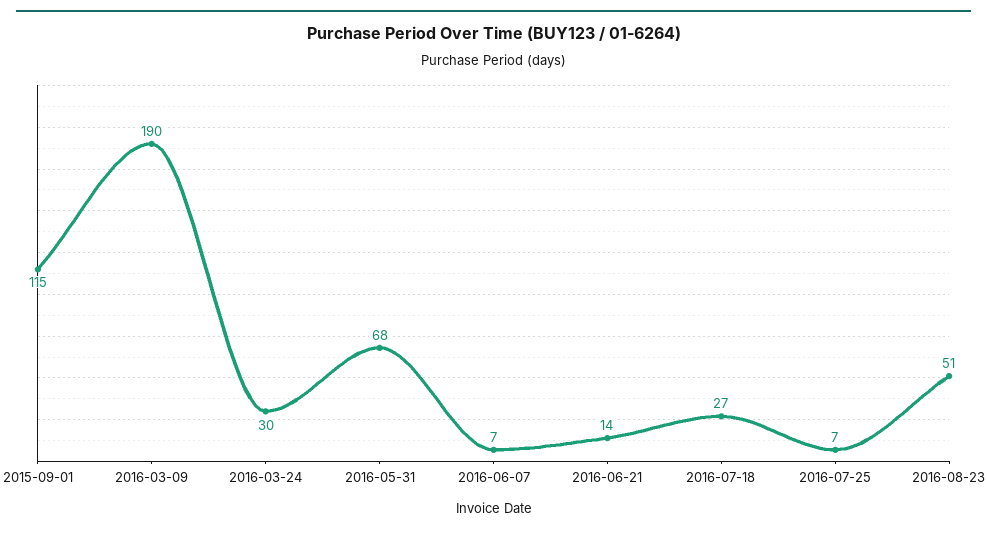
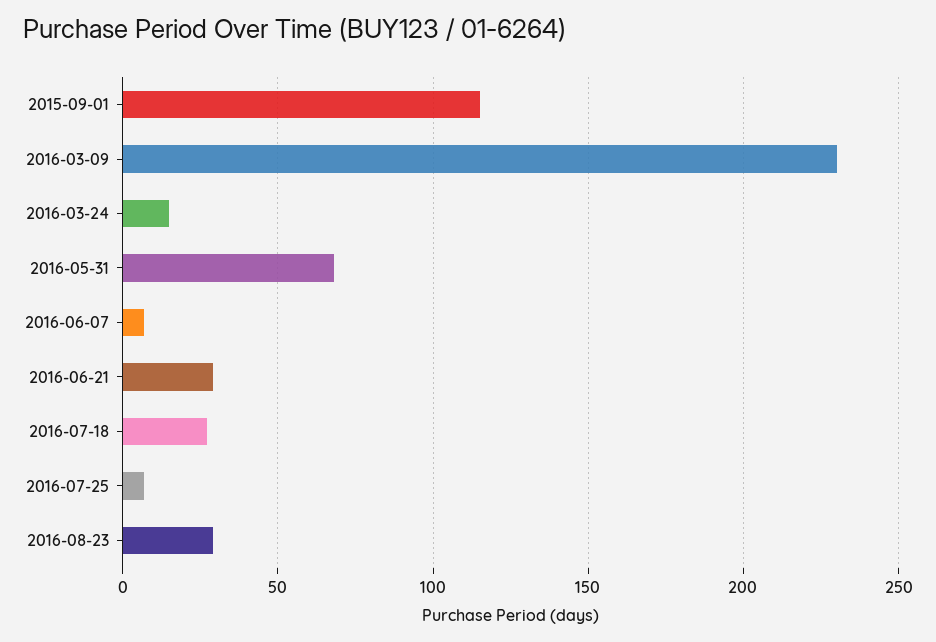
2016-03-09: 190 -> 230
2016-03-24: 30 -> 15
2016-06-21: 14 -> 30
2016-08-23: 51 -> 30

